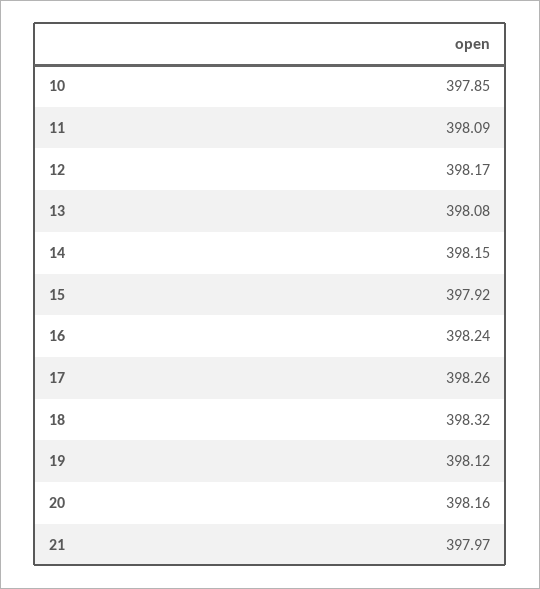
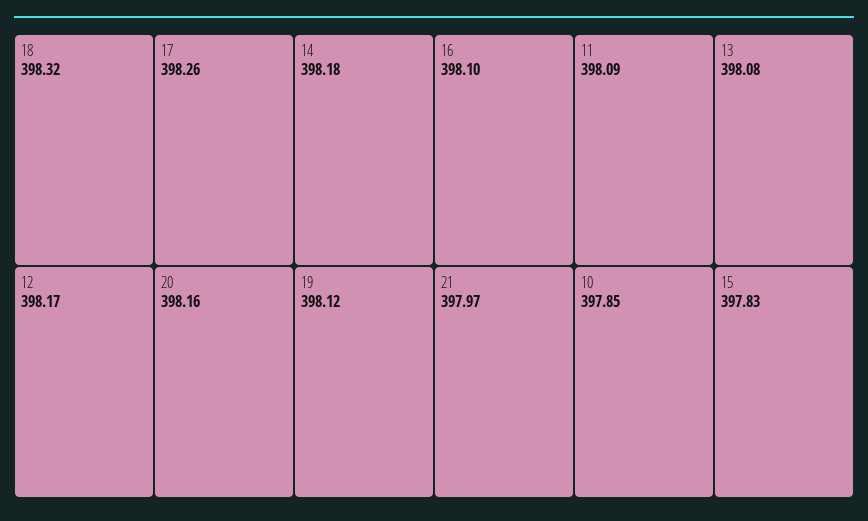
14: 398.15 -> 398.18
15: 397.92 -> 397.83
16: 398.24 -> 398.1

